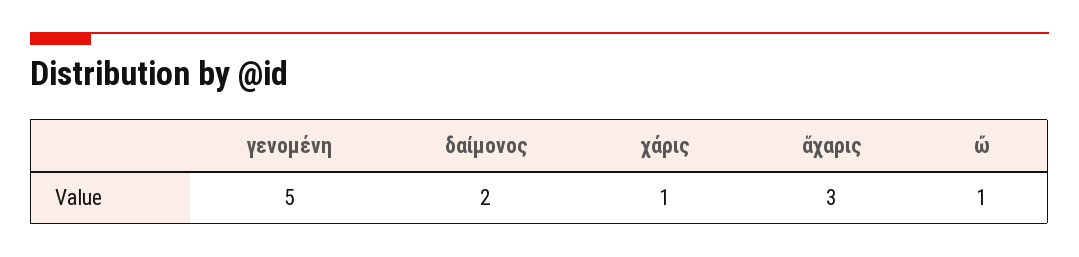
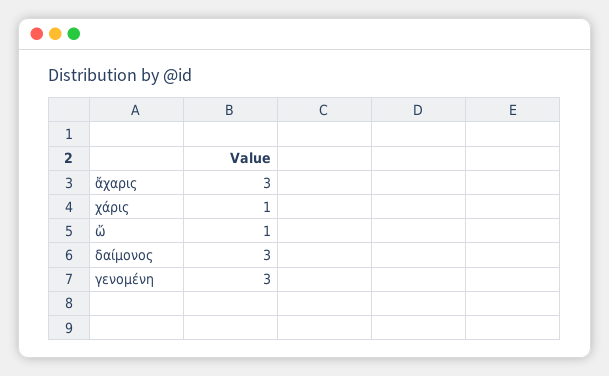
γενομένη: 5 -> 3
δαίμονος: 2 -> 3

